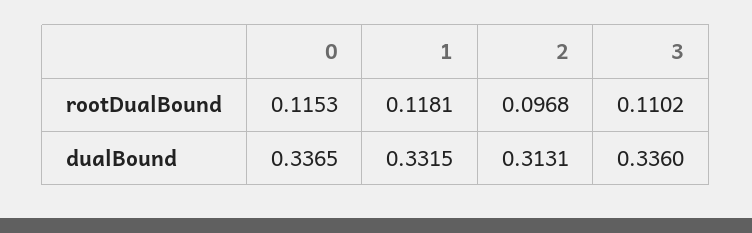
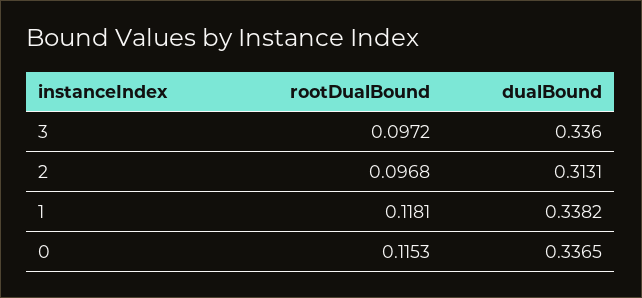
3, rootDualBound: 0.1102 -> 0.0972
1, dualBound: 0.3315 -> 0.3382

